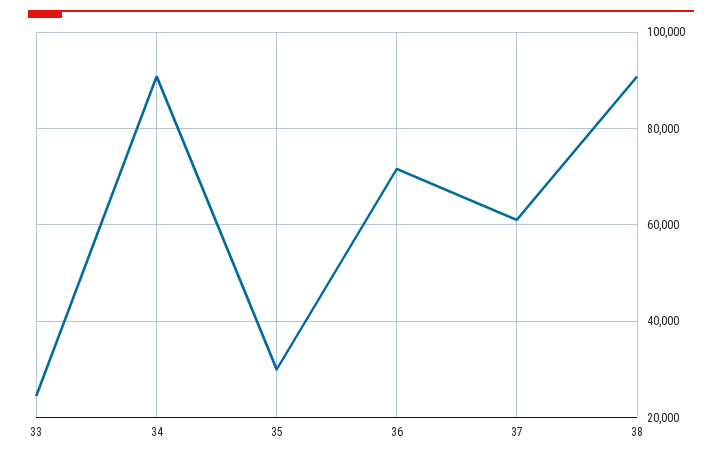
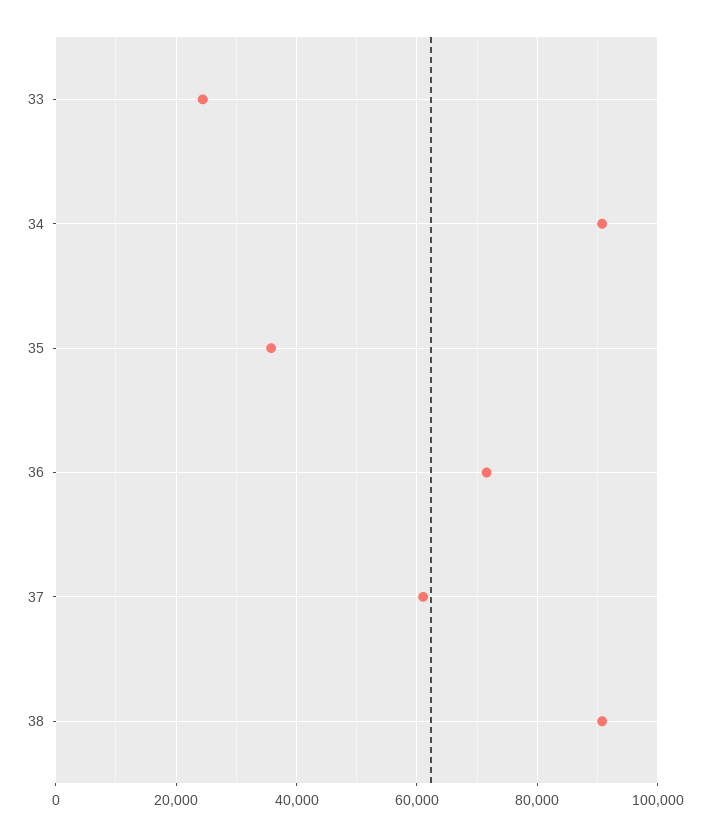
35: 30000 -> 36000

